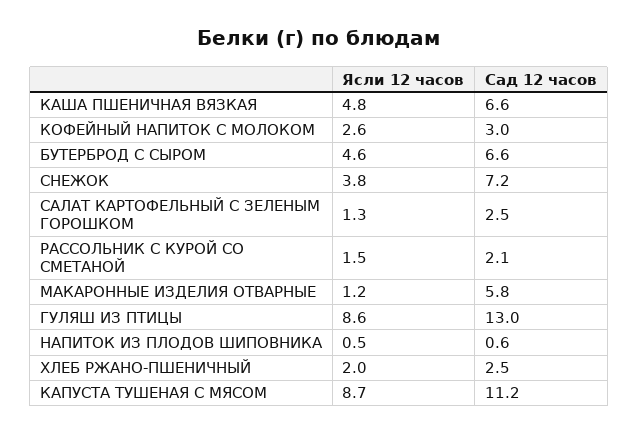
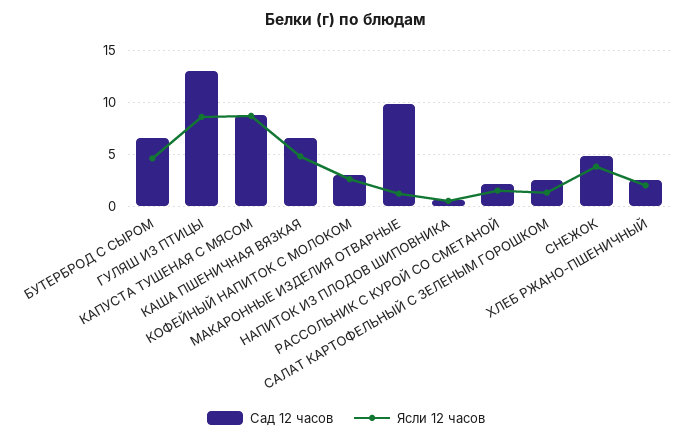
Сад 12 часов, СНЕЖОК: 7.2 -> 5
Сад 12 часов, МАКАРОННЫЕ ИЗДЕЛИЯ ОТВАРНЫЕ: 5.8 -> 10
Сад 12 часов, КАПУСТА ТУШЕНАЯ С МЯСОМ: 11.2 -> 9

